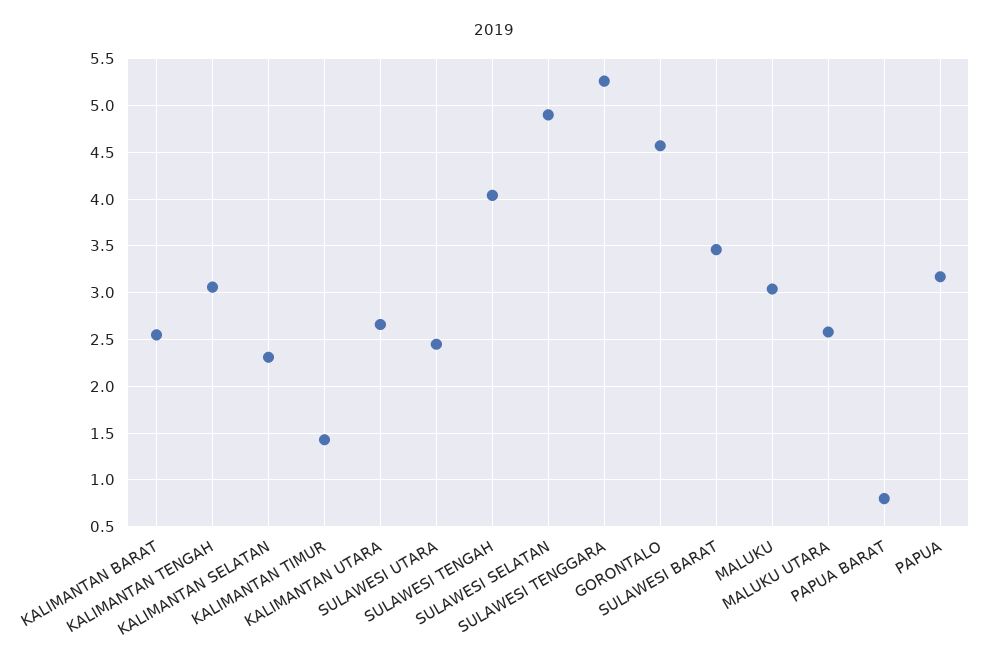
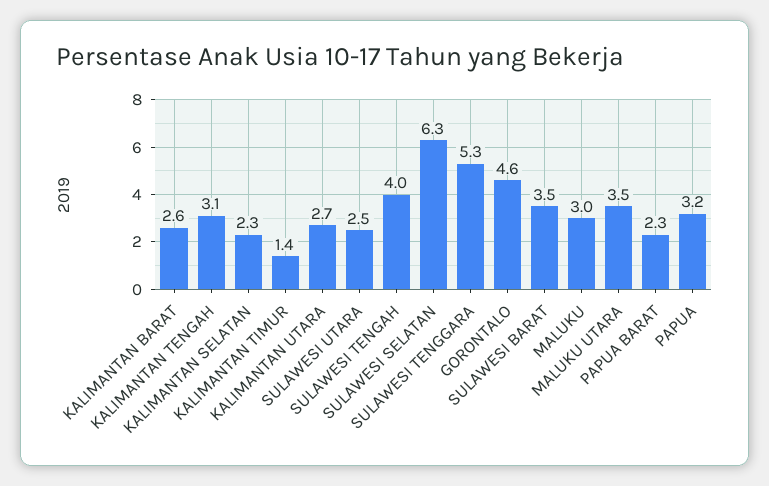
SULAWESI SELATAN: 4.9 -> 6.3
MALUKU UTARA: 2.6 -> 3.5
PAPUA BARAT: 0.8 -> 2.3

